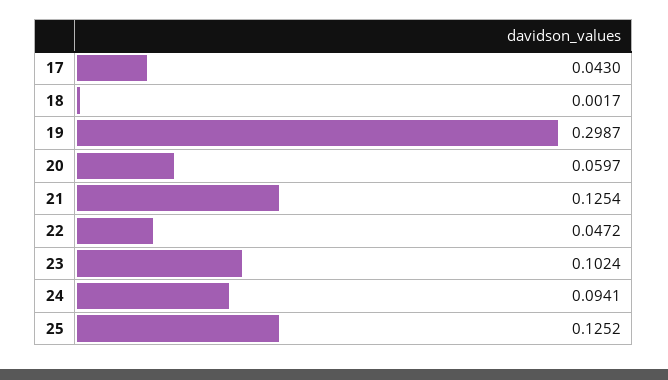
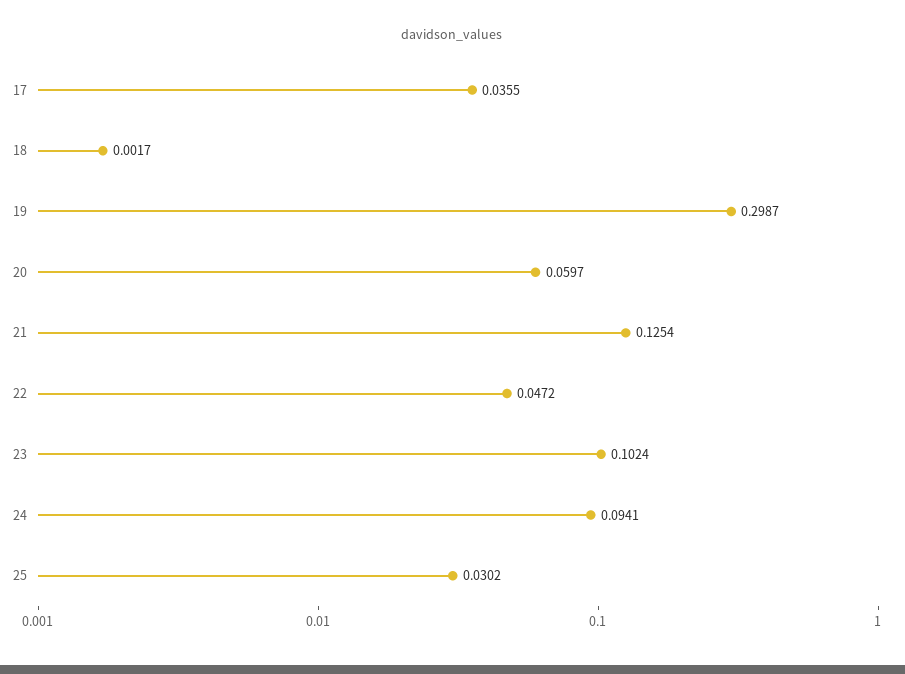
17: 0.043 -> 0.0355
25: 0.1252 -> 0.0302

